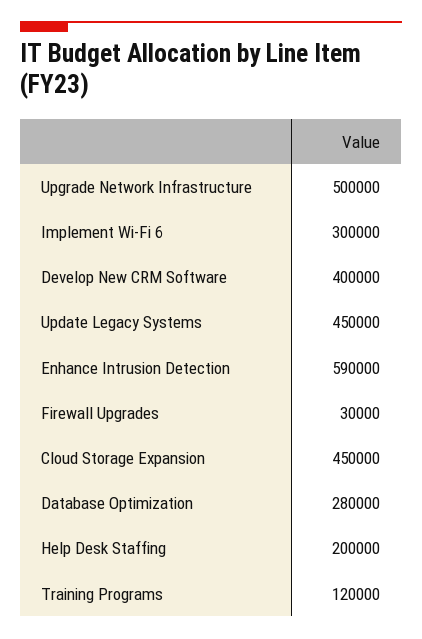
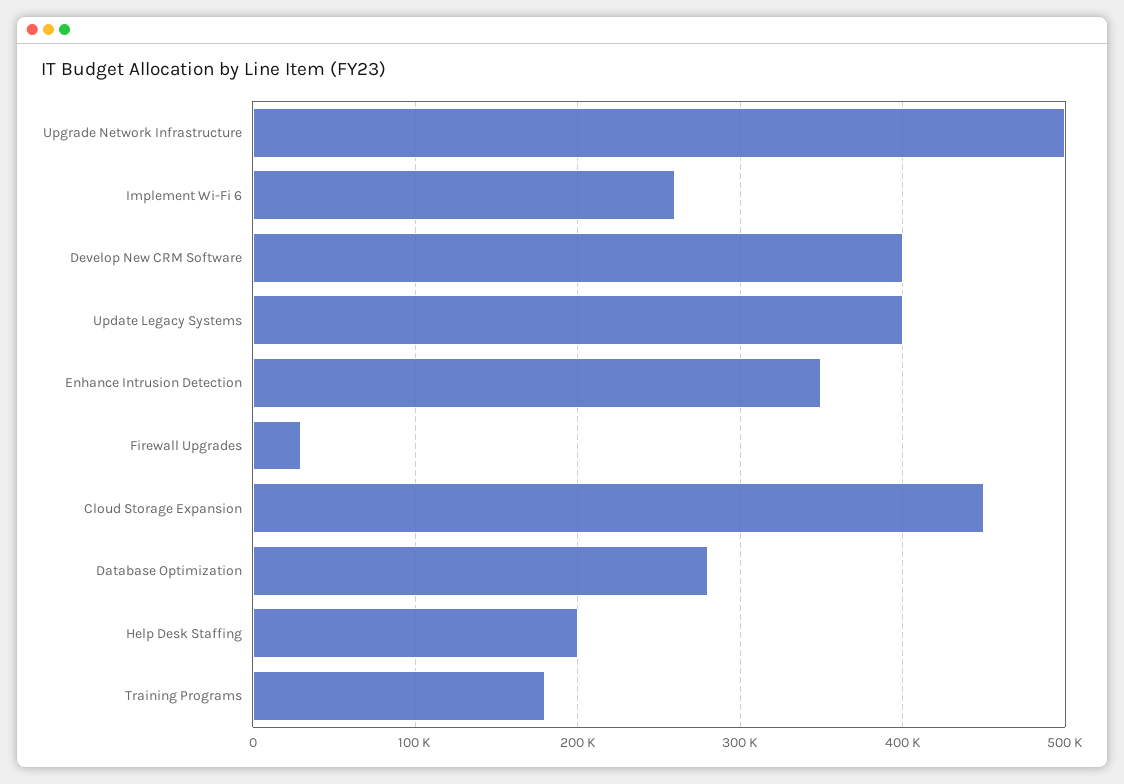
Implement Wi-Fi 6: 300000 -> 260000
Update Legacy Systems: 450000 -> 400000
Enhance Intrusion Detection: 590000 -> 350000
Training Programs: 120000 -> 180000

